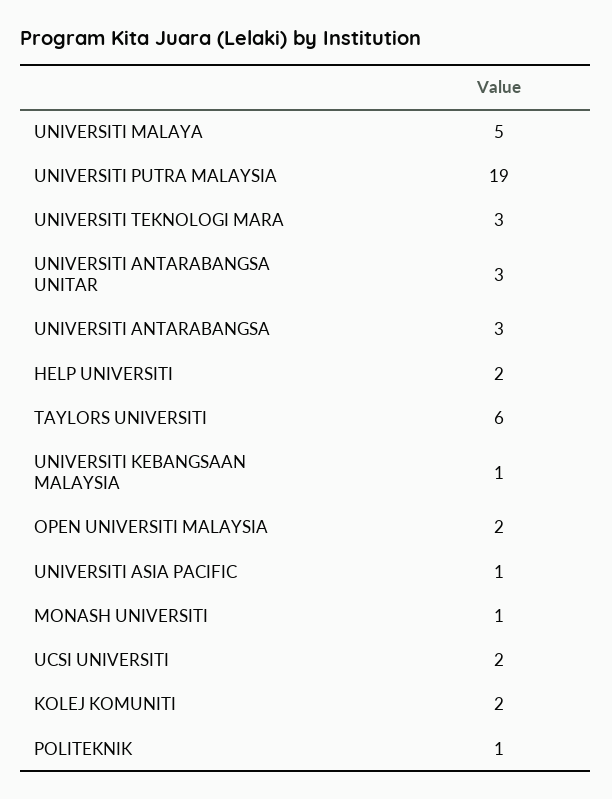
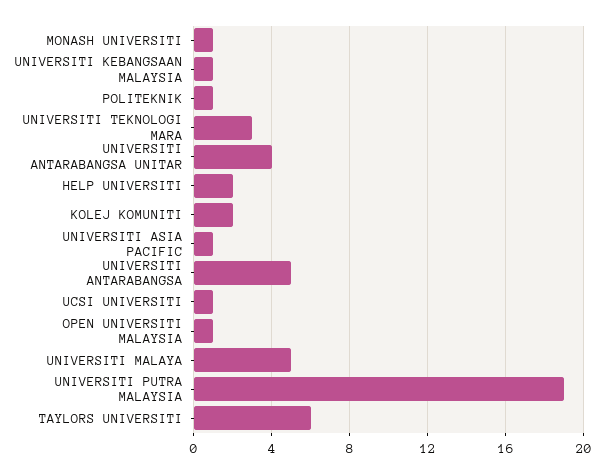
UNIVERSITI ANTARABANGSA UNITAR: 3 -> 4
UNIVERSITI ANTARABANGSA: 3 -> 5
OPEN UNIVERSITI MALAYSIA: 2 -> 1
UCSI UNIVERSITI: 2 -> 1

